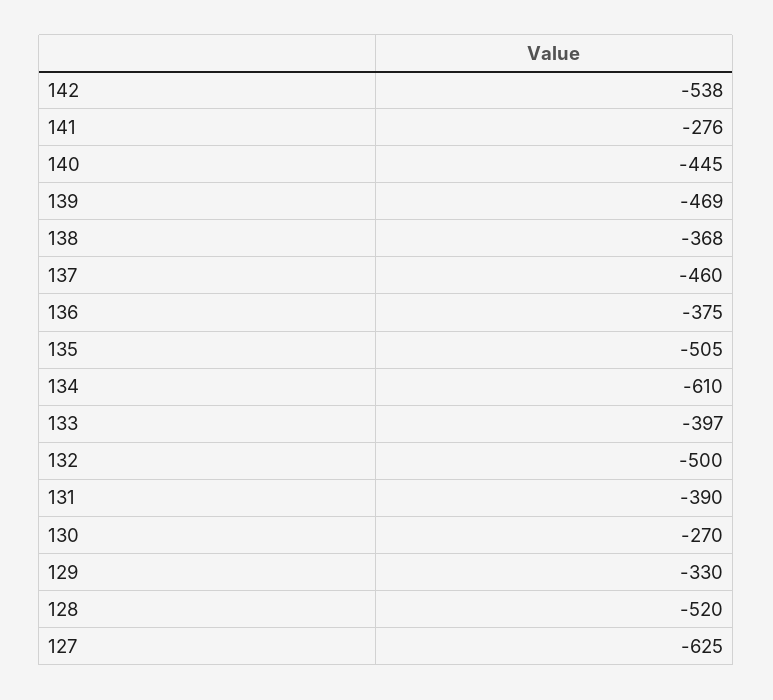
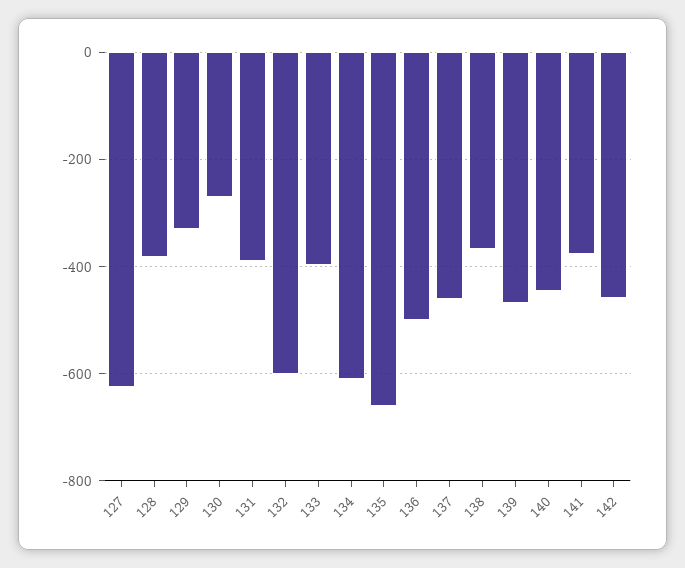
142: -538 -> -460
141: -276 -> -380
136: -375 -> -500
135: -505 -> -660
132: -500 -> -600
128: -520 -> -380

